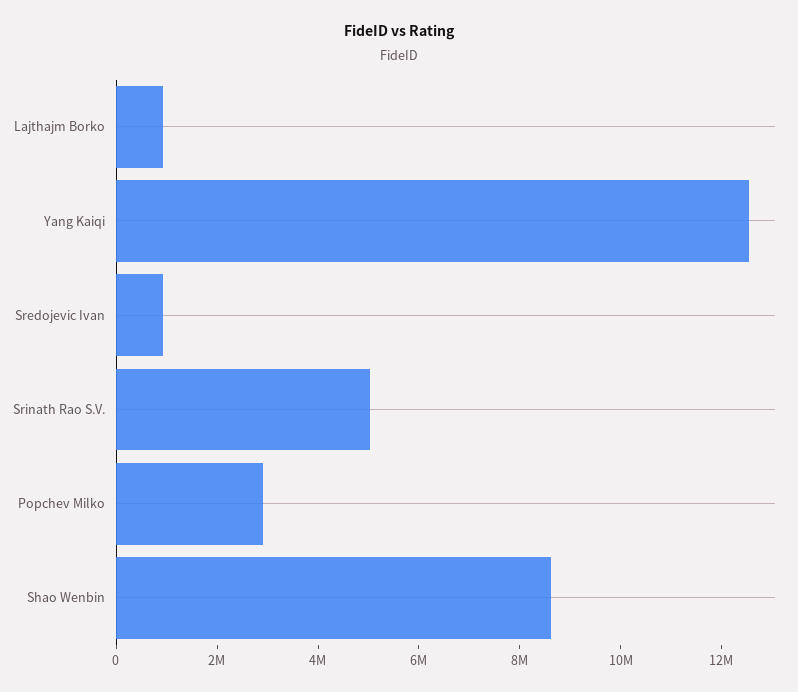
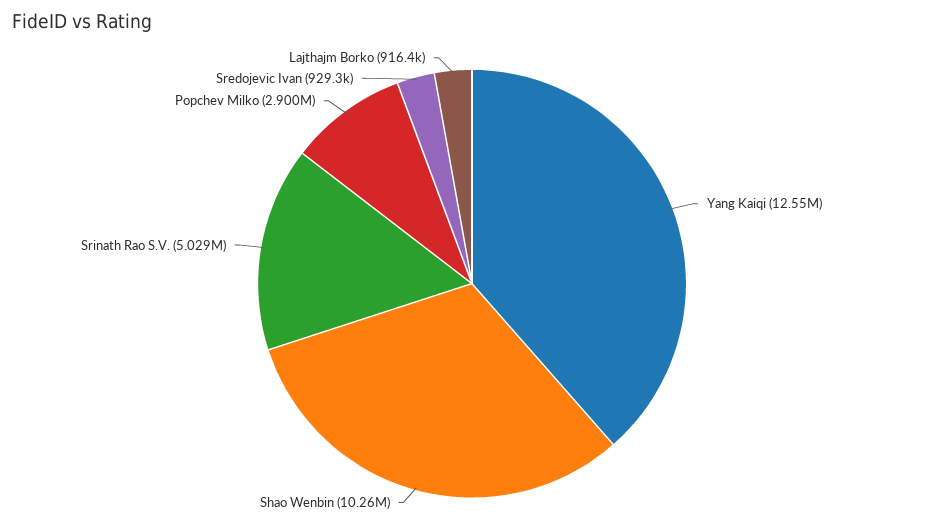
Shao Wenbin: 8500000 -> 10260000

